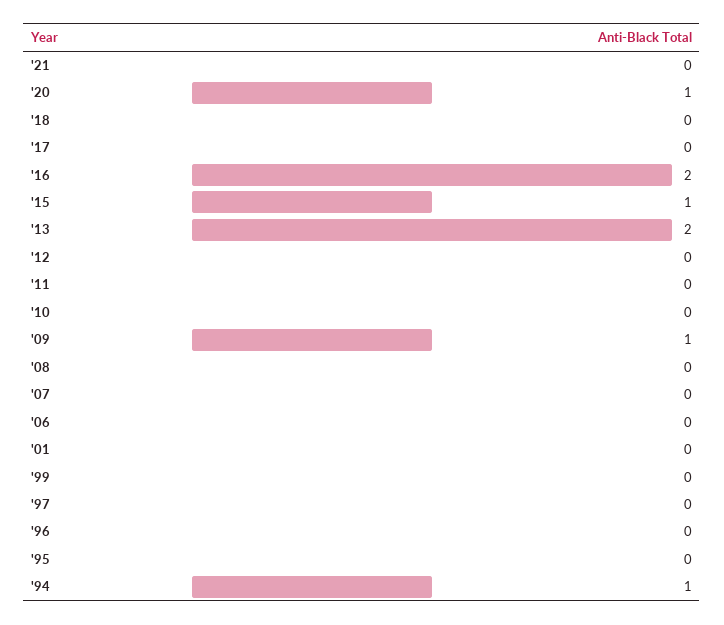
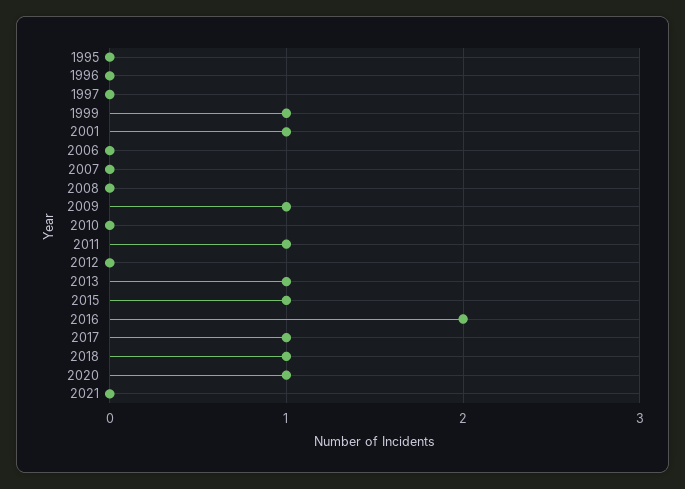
'18: 0 -> 1
'17: 0 -> 1
'13: 2 -> 1
'11: 0 -> 1
'01: 0 -> 1
'99: 0 -> 1
'94: 1 -> none

